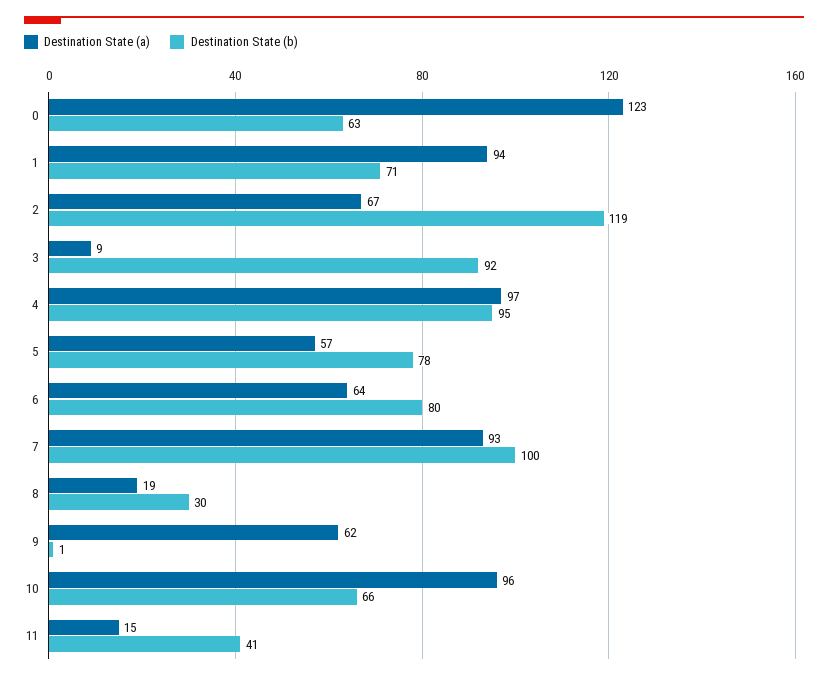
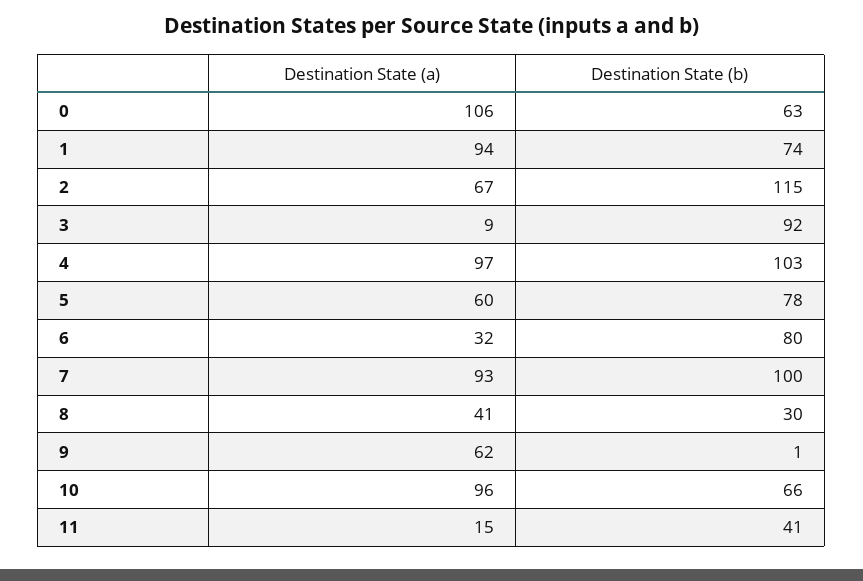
Destination State (a), 0: 123 -> 106
Destination State (b), 1: 71 -> 74
Destination State (b), 2: 119 -> 115
Destination State (b), 4: 95 -> 103
Destination State (a), 5: 57 -> 60
Destination State (a), 6: 64 -> 32
Destination State (a), 8: 19 -> 41

